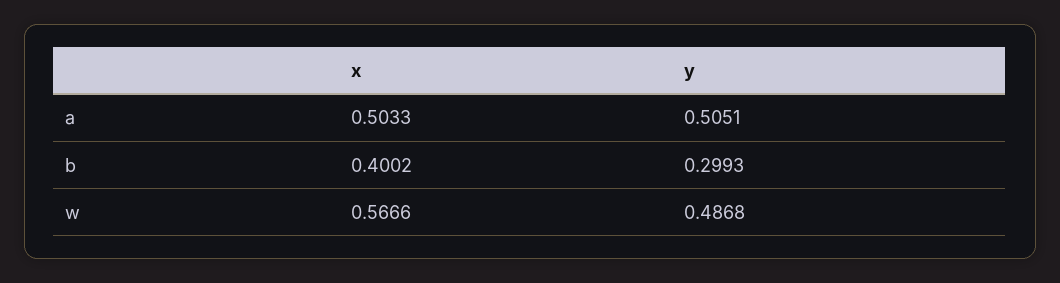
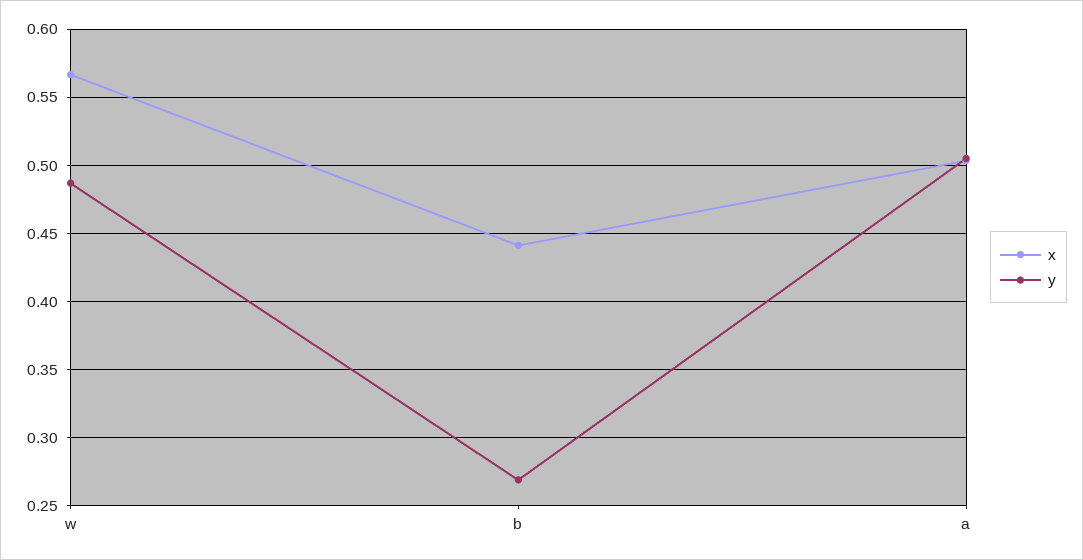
x, b: 0.4002 -> 0.44
y, b: 0.2993 -> 0.27

